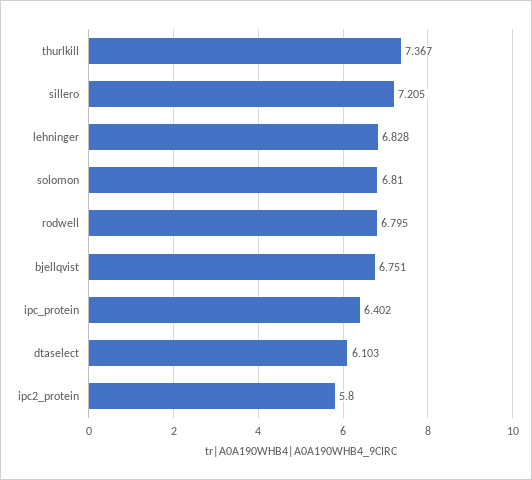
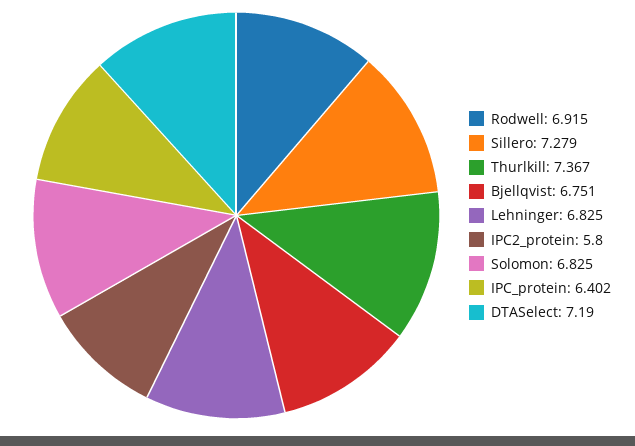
sillero: 7.205 -> 7.279
lehninger: 6.828 -> 6.825
solomon: 6.81 -> 6.825
rodwell: 6.795 -> 6.915
dtaselect: 6.103 -> 7.19

